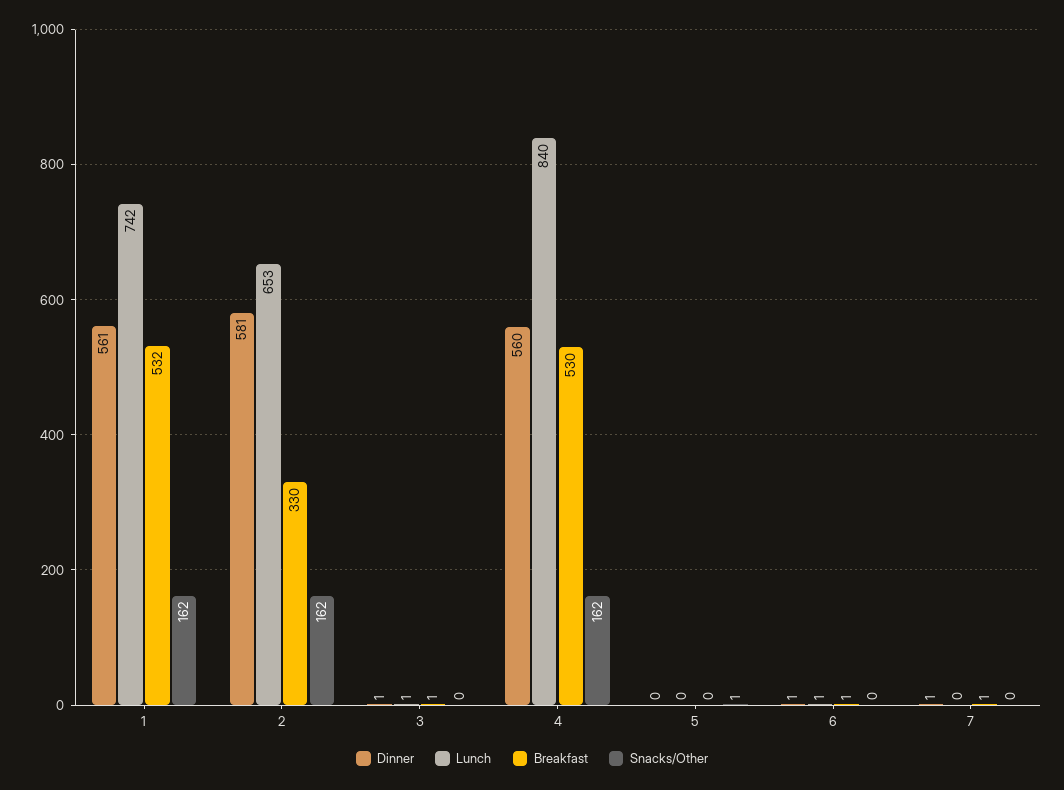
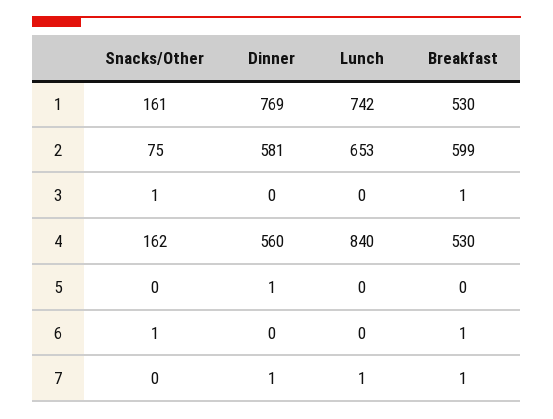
Dinner, 1: 561 -> 769
Breakfast, 1: 532 -> 530
Snacks/Other, 1: 162 -> 161
Breakfast, 2: 330 -> 599
Snacks/Other, 2: 162 -> 75
Dinner, 3: 1 -> 0
Lunch, 3: 1 -> 0
Snacks/Other, 3: 0 -> 1
Dinner, 5: 0 -> 1
Snacks/Other, 5: 1 -> 0
Dinner, 6: 1 -> 0
Lunch, 6: 1 -> 0
Snacks/Other, 6: 0 -> 1
Lunch, 7: 0 -> 1

